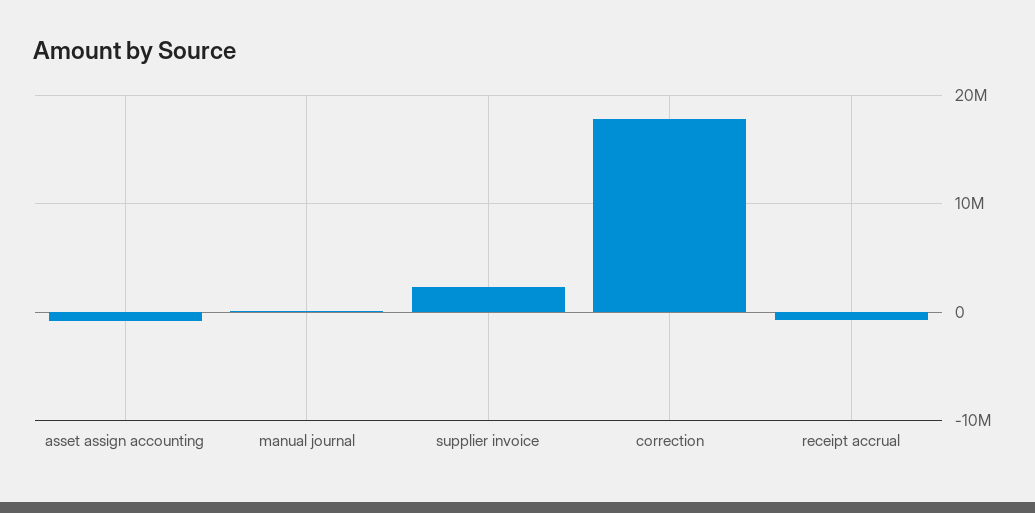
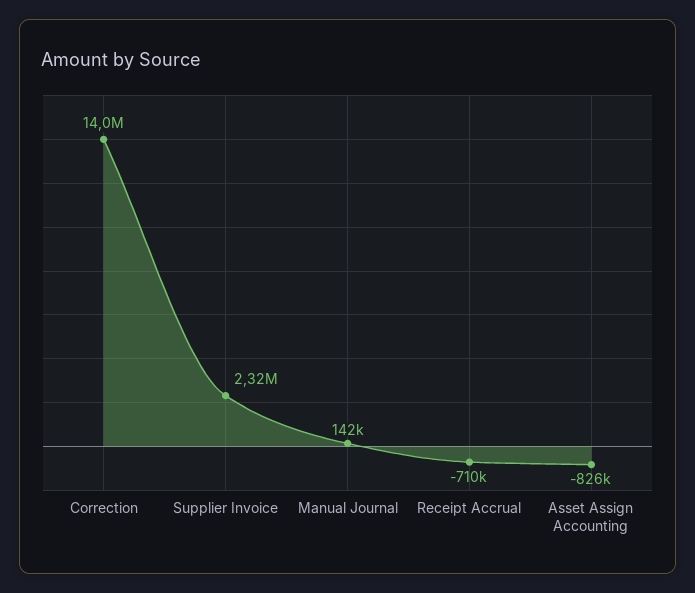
correction: 18000000 -> 14000000

